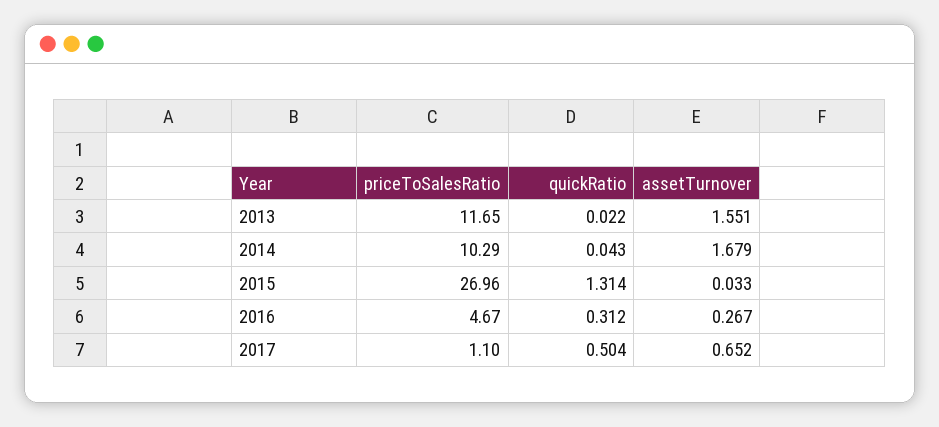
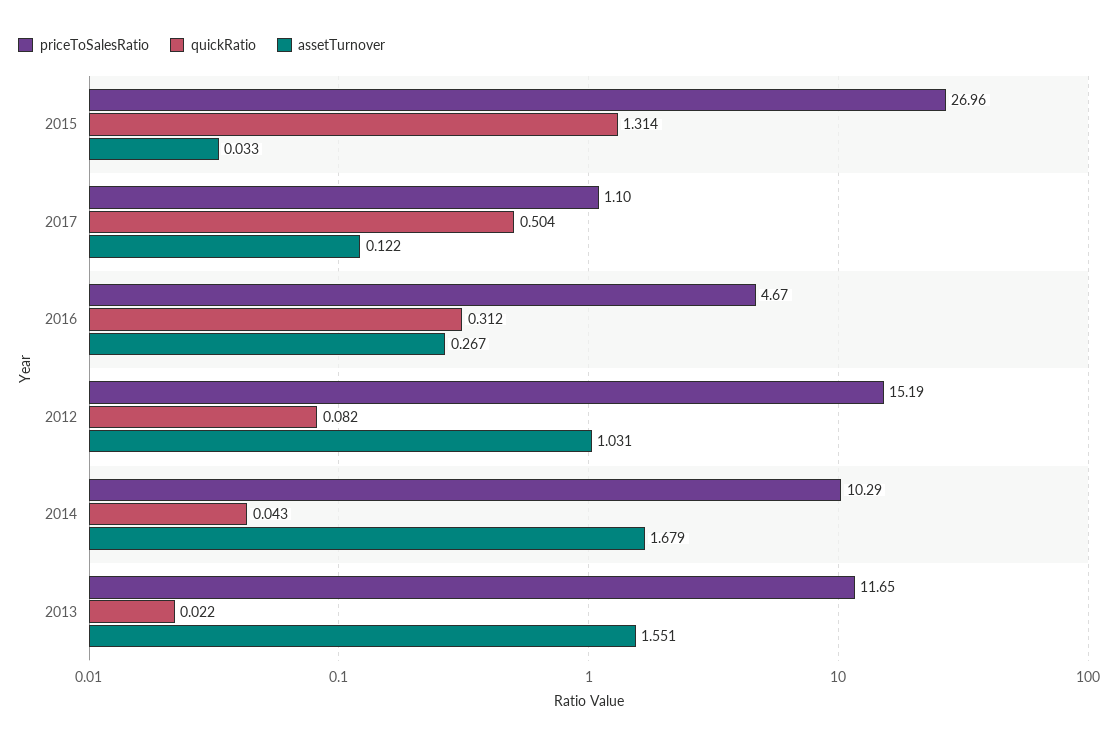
assetTurnover, 2017: 0.652 -> 0.122
priceToSalesRatio, 2012: none -> 15.19
quickRatio, 2012: none -> 0.082
assetTurnover, 2012: none -> 1.031

